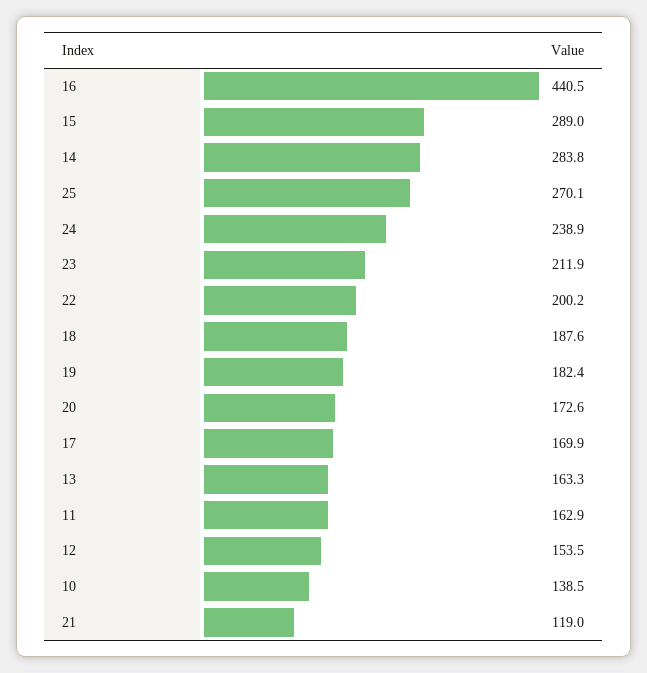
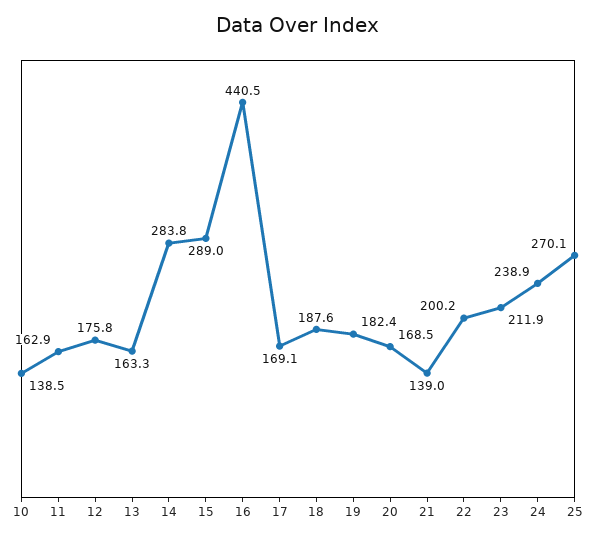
20: 172.6 -> 168.5
17: 169.9 -> 169.1
12: 153.5 -> 175.8
21: 119 -> 139

